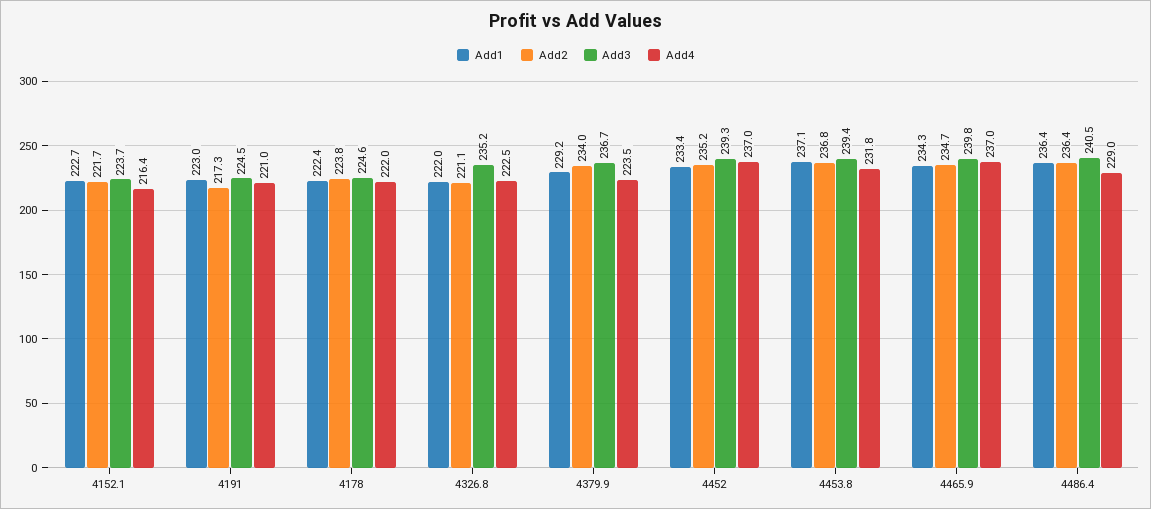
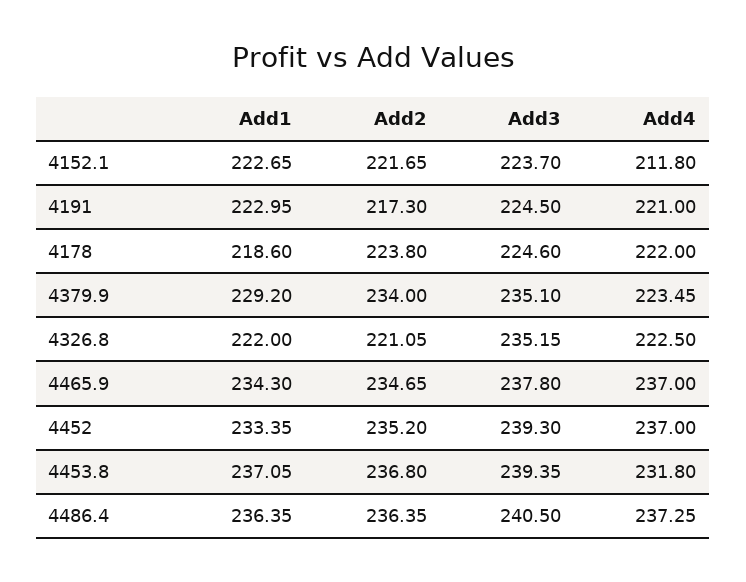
Add4, 4152.1: 216.4 -> 211.8
Add1, 4178: 222.4 -> 218.6
Add3, 4379.9: 236.7 -> 235.1
Add3, 4465.9: 239.8 -> 237.8
Add4, 4486.4: 229 -> 237.25

